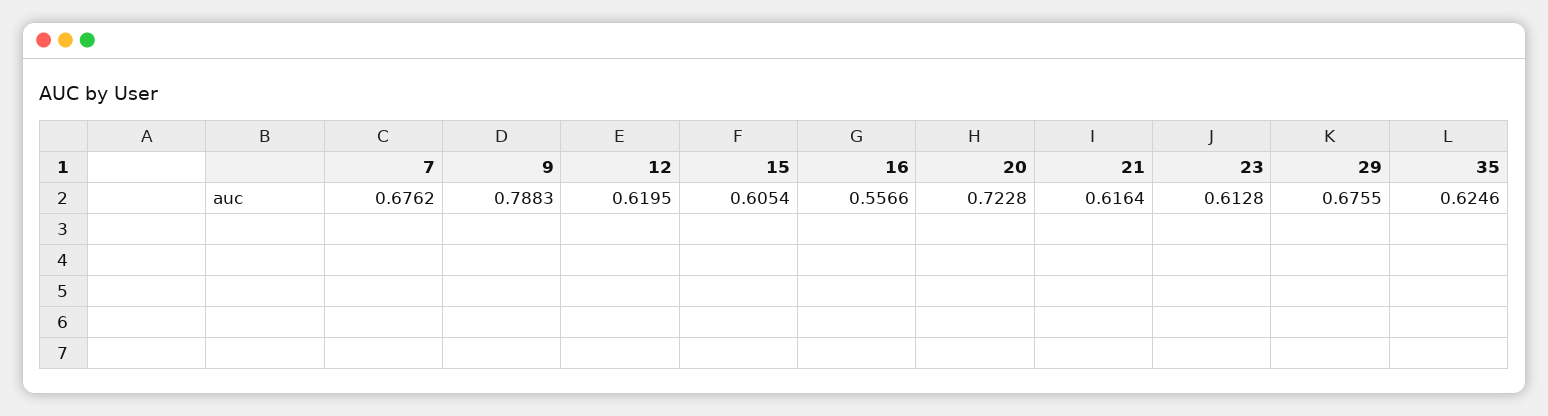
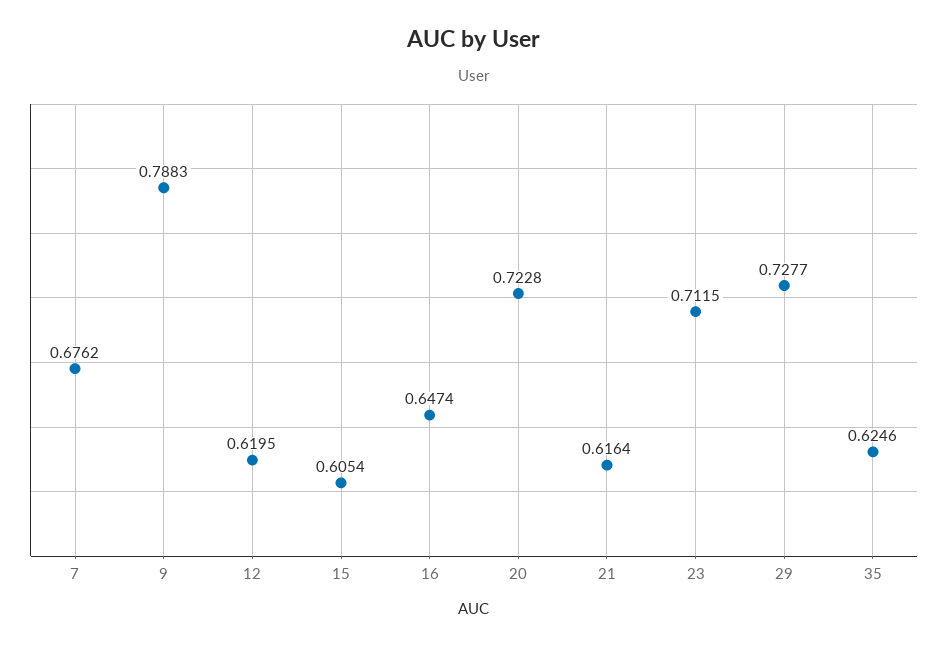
16: 0.5566 -> 0.6474
23: 0.6128 -> 0.7115
29: 0.6755 -> 0.7277

